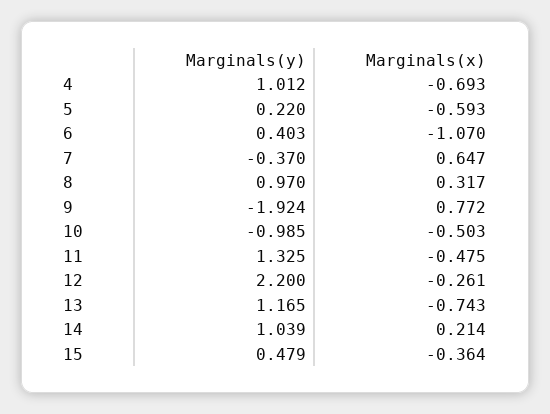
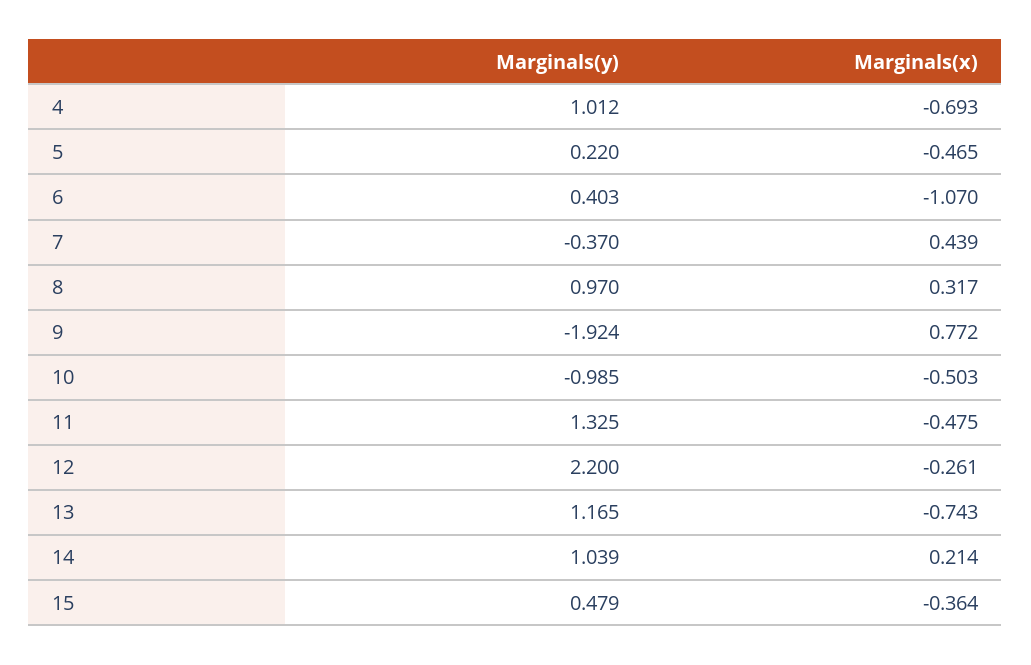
Marginals(x), 5: -0.593 -> -0.465
Marginals(x), 7: 0.647 -> 0.439

